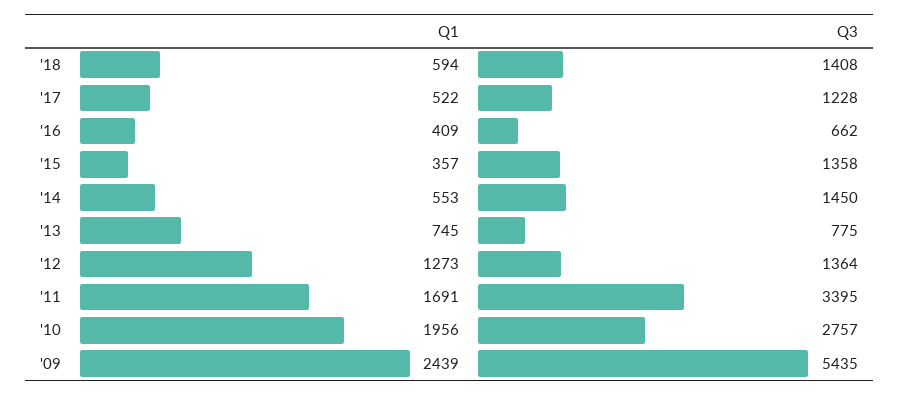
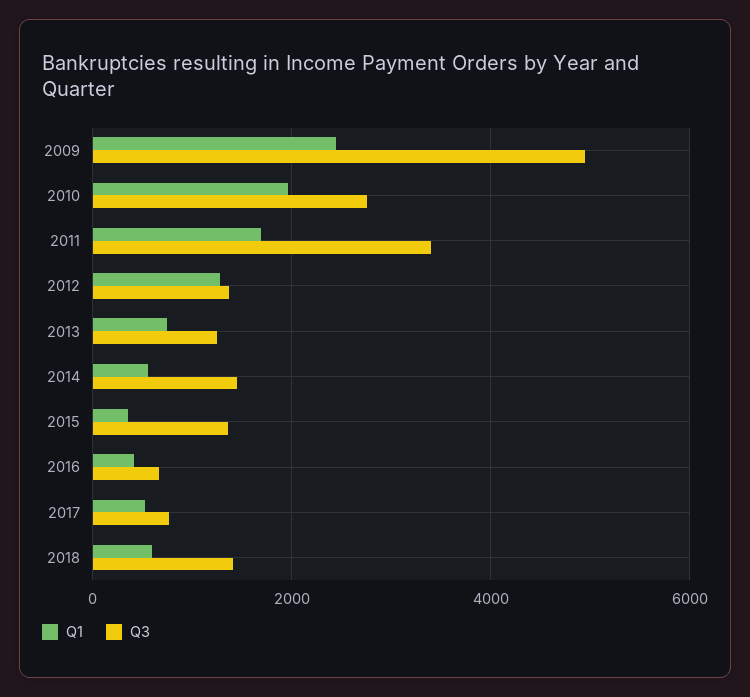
Q3, '17: 1228 -> 800
Q3, '13: 775 -> 1200
Q3, '09: 5435 -> 5000

